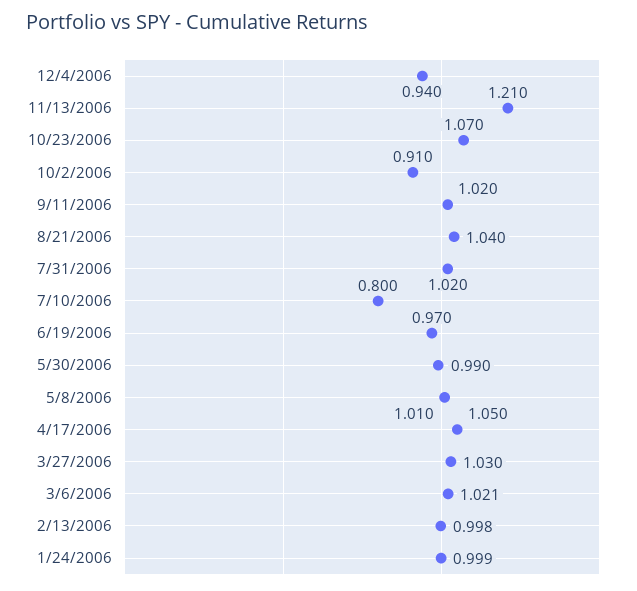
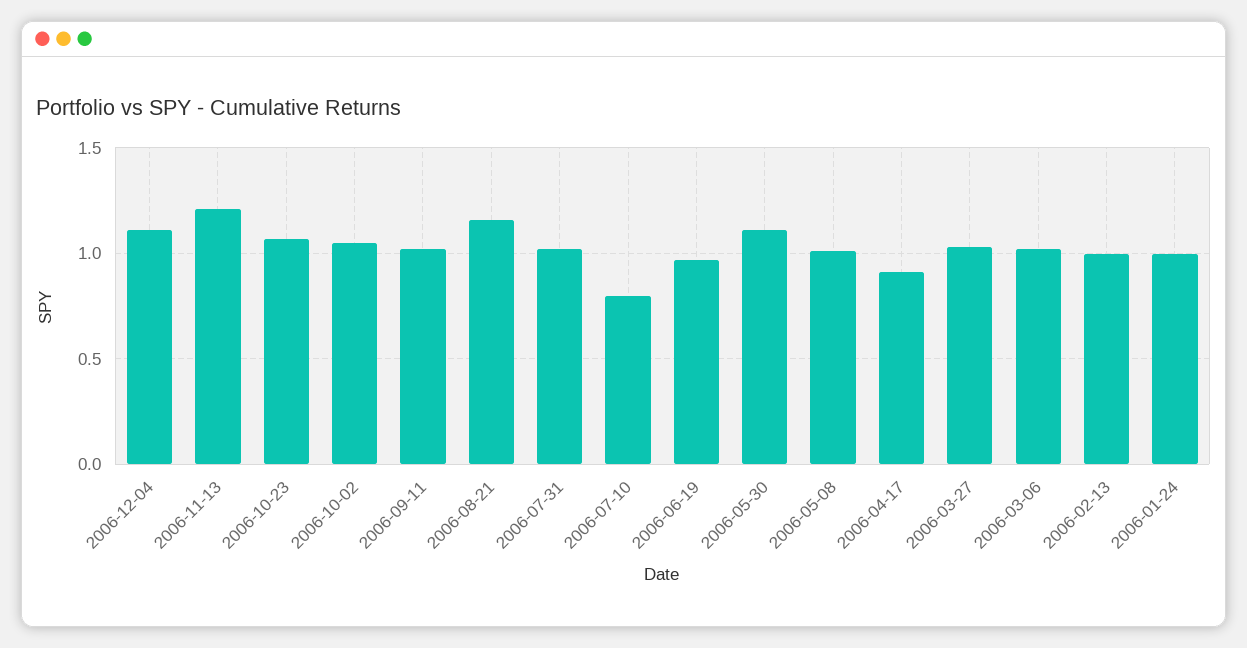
12/4/2006: 0.94 -> 1.1
10/2/2006: 0.91 -> 1.05
8/21/2006: 1.04 -> 1.15
5/30/2006: 0.99 -> 1.1
4/17/2006: 1.05 -> 0.9

